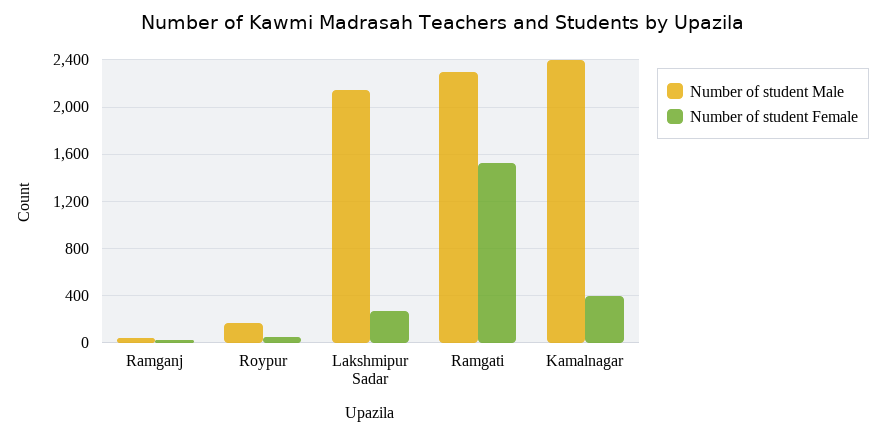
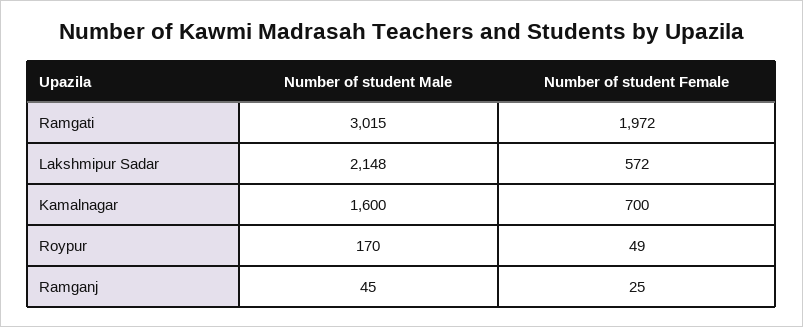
Number of student Female, Lakshmipur Sadar: 300 -> 572
Number of student Male, Ramgati: 2300 -> 3015
Number of student Female, Ramgati: 1500 -> 1972
Number of student Male, Kamalnagar: 2400 -> 1600
Number of student Female, Kamalnagar: 400 -> 700

